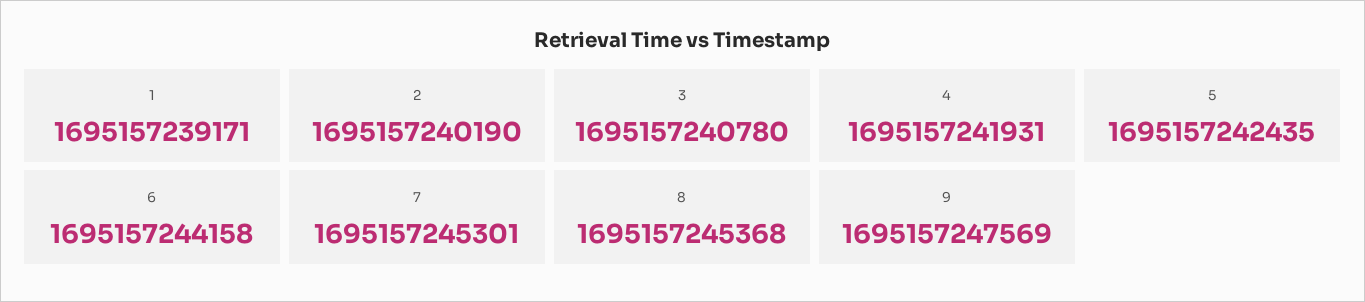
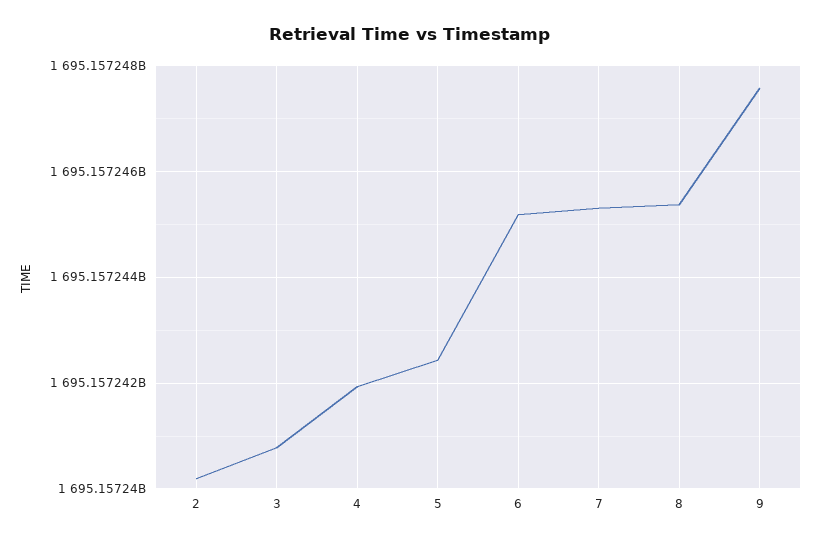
1: 1695157239171 -> none
6: 1695157244158 -> 1695157245200

